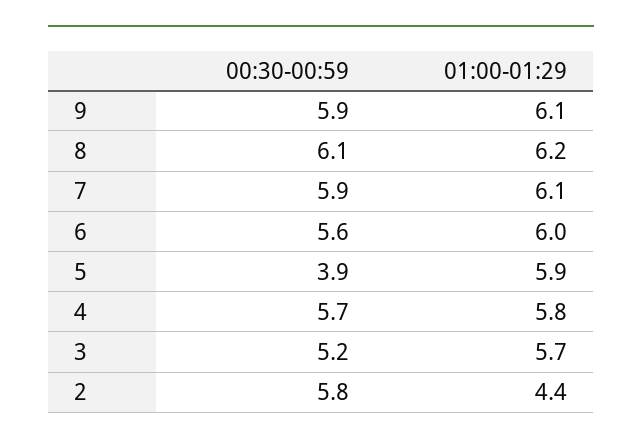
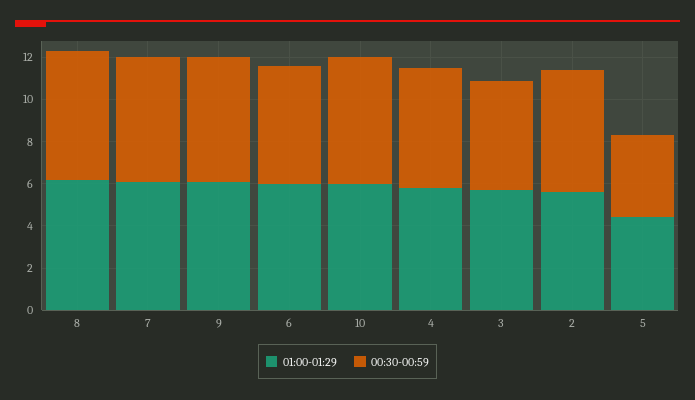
01:00-01:29, 5: 5.9 -> 4.5
01:00-01:29, 2: 4.4 -> 5.5
01:00-01:29, 10: none -> 6
00:30-00:59, 10: none -> 6

